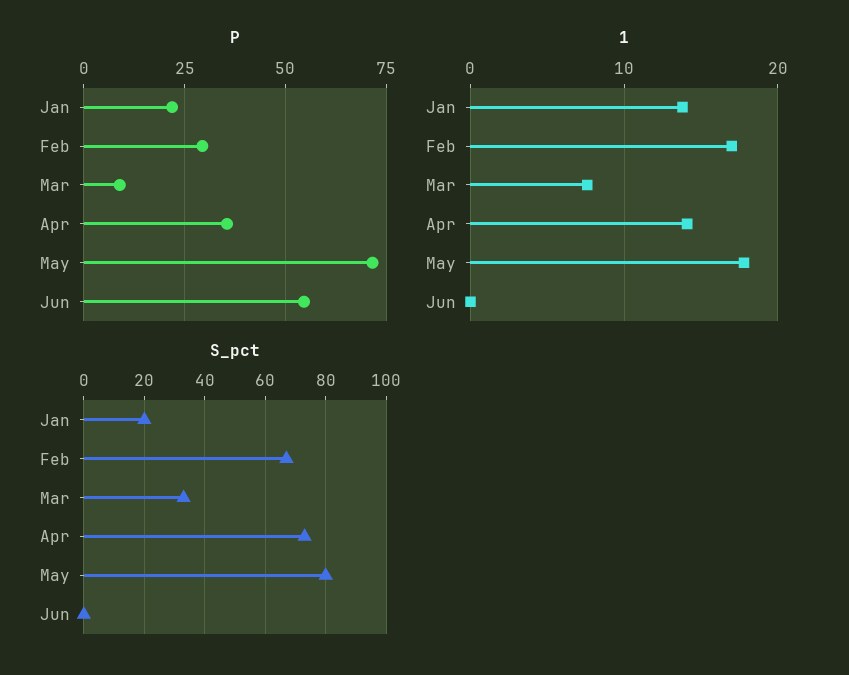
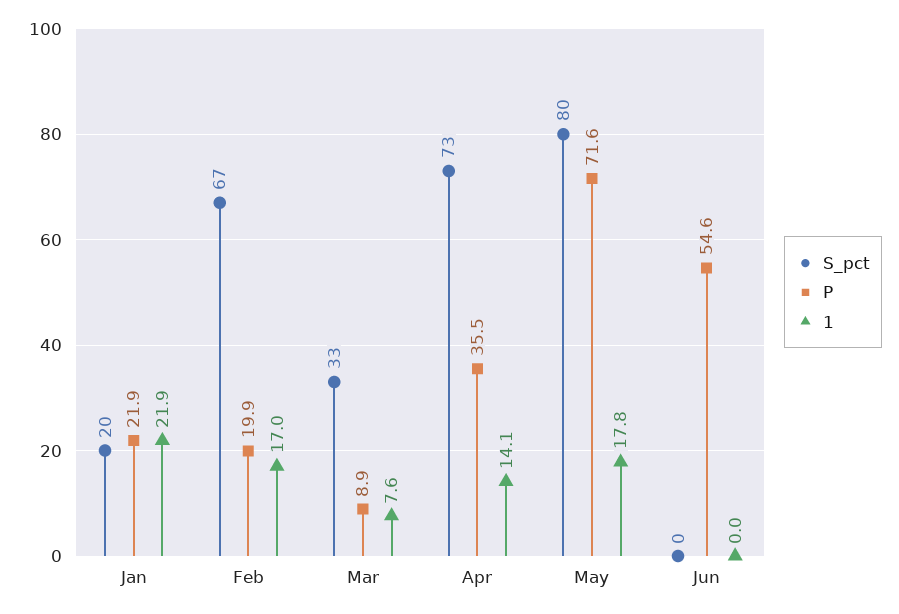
P, Feb: 30 -> 19.9
1, Jan: 14 -> 21.9

